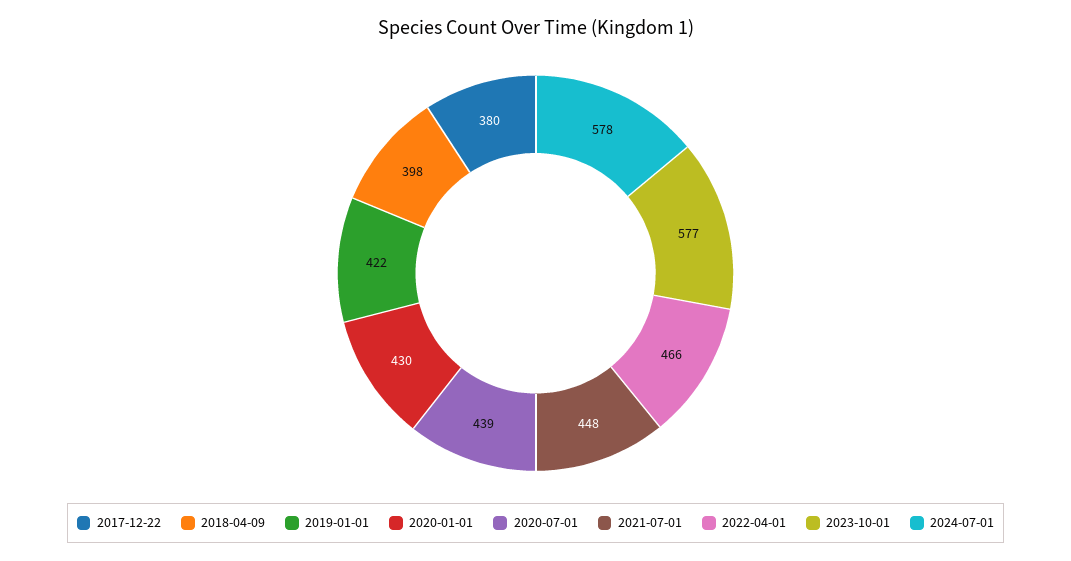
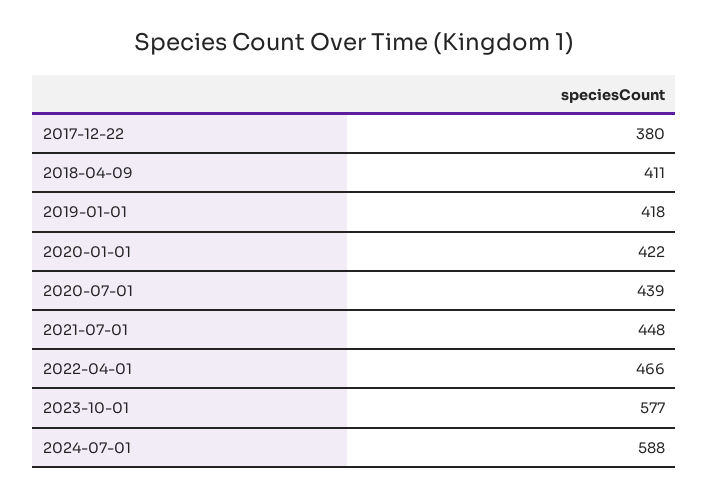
2018-04-09: 398 -> 411
2019-01-01: 422 -> 418
2020-01-01: 430 -> 422
2024-07-01: 578 -> 588

